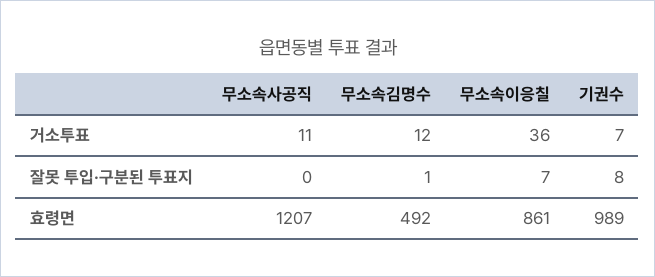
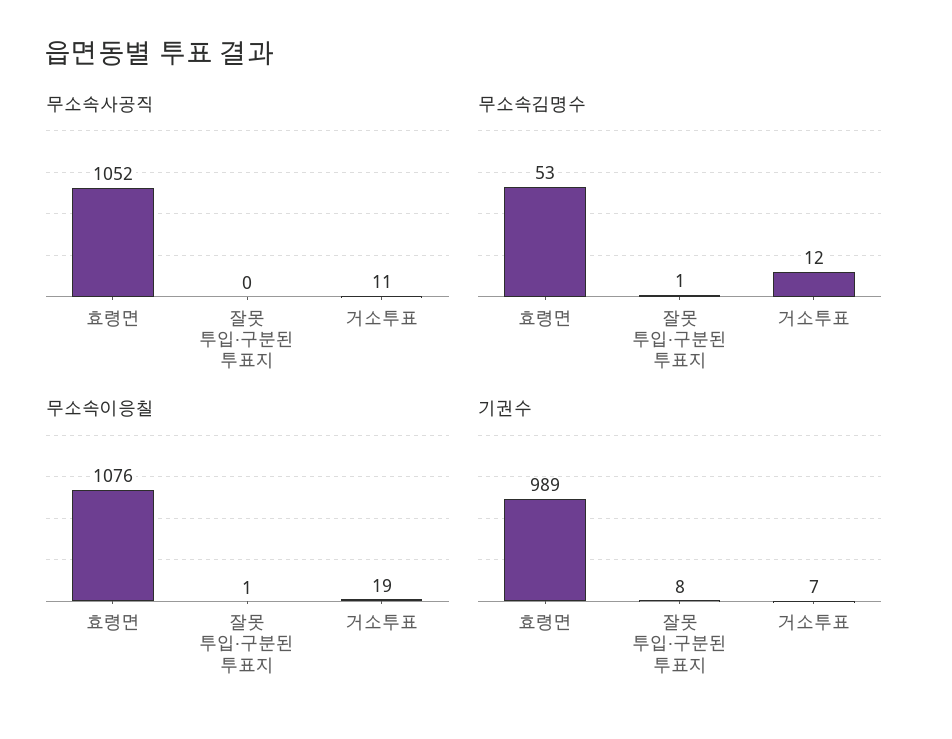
무소속이응칠, 거소투표: 36 -> 19
무소속이응칠, 잘못 투입·구분된 투표지: 7 -> 1
무소속사공직, 효령면: 1207 -> 1052
무소속김명수, 효령면: 492 -> 53
무소속이응칠, 효령면: 861 -> 1076

